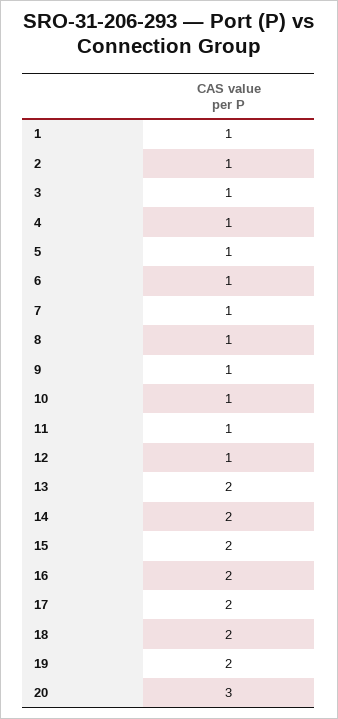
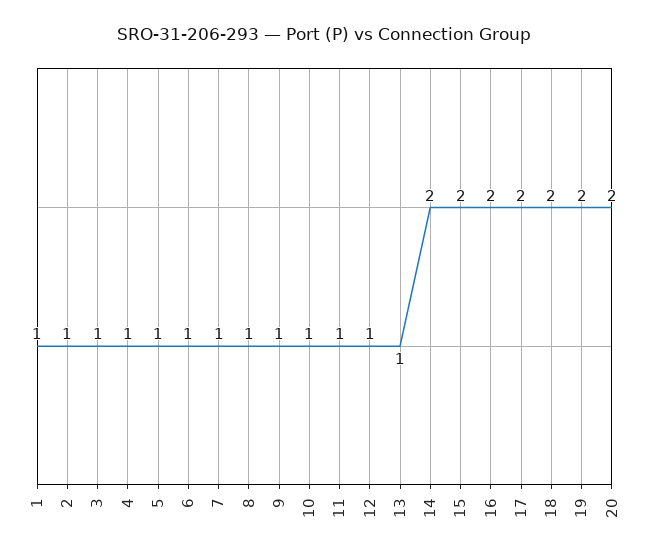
13: 2 -> 1
20: 3 -> 2

